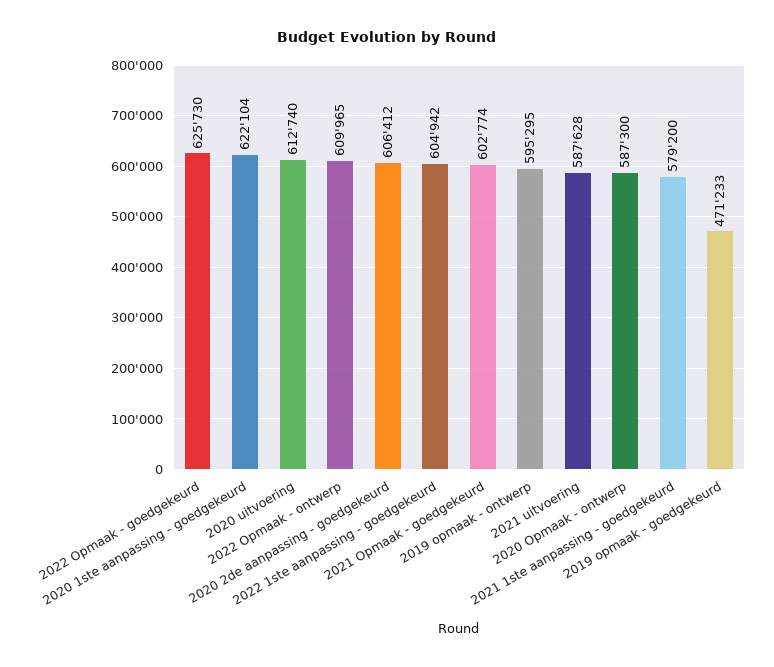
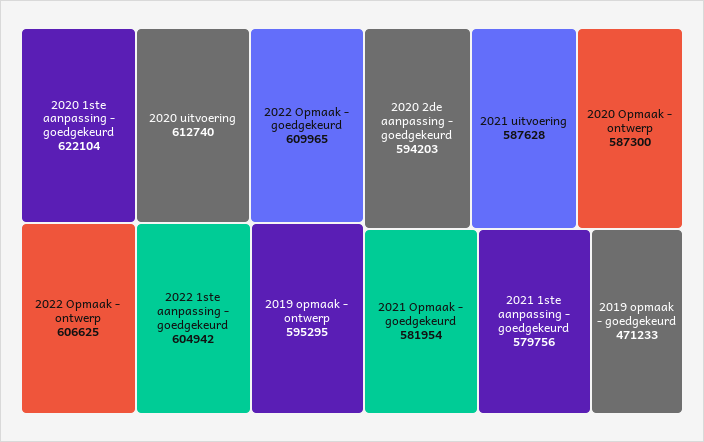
2022 Opmaak - goedgekeurd: 625730 -> 609965
2022 Opmaak - ontwerp: 609965 -> 606625
2020 2de aanpassing - goedgekeurd: 606412 -> 594203
2021 Opmaak - goedgekeurd: 602774 -> 581954
2021 1ste aanpassing - goedgekeurd: 579200 -> 579756

